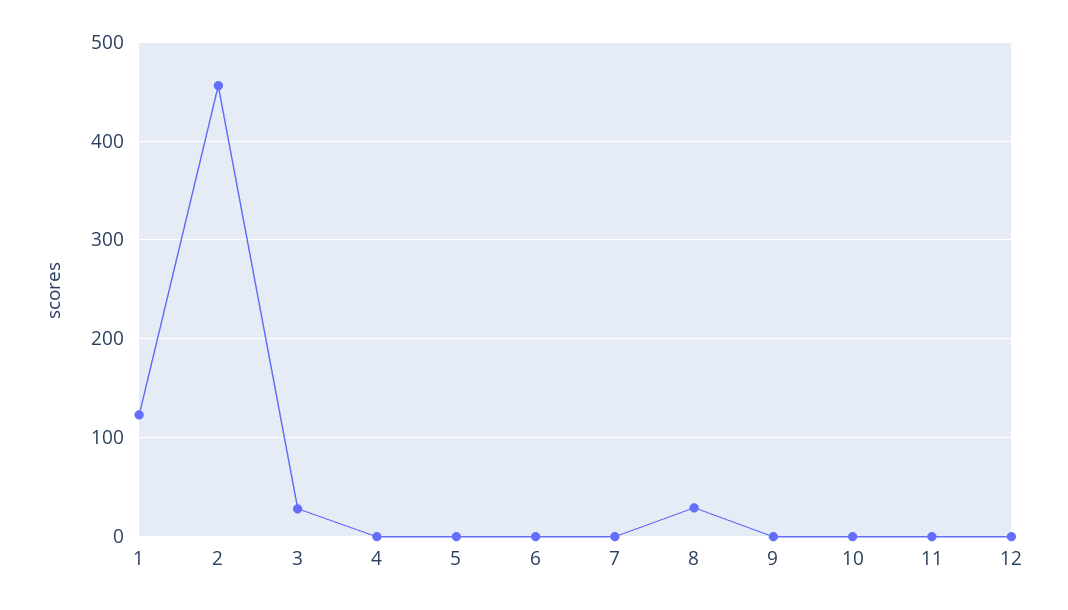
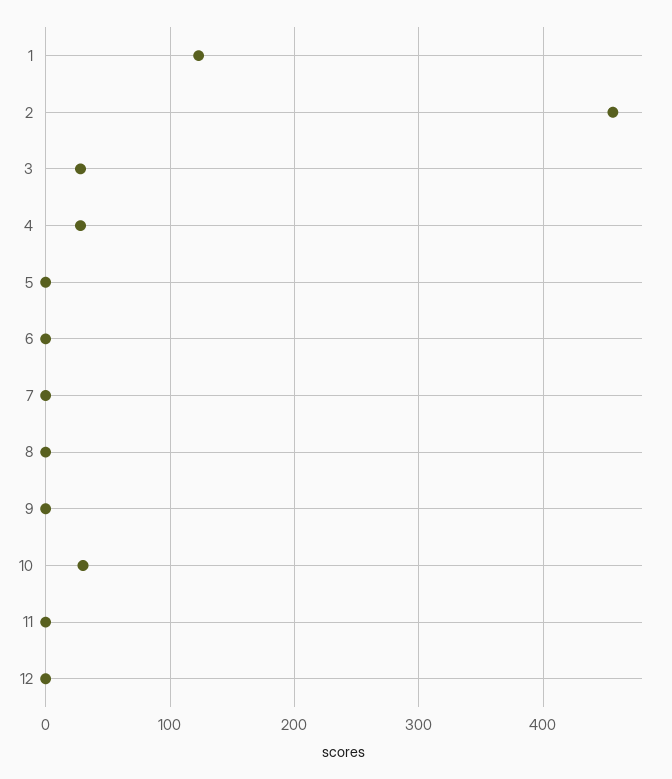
4: 0 -> 30
8: 30 -> 0
10: 0 -> 30

